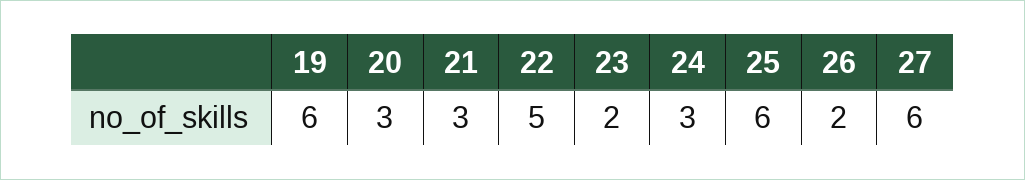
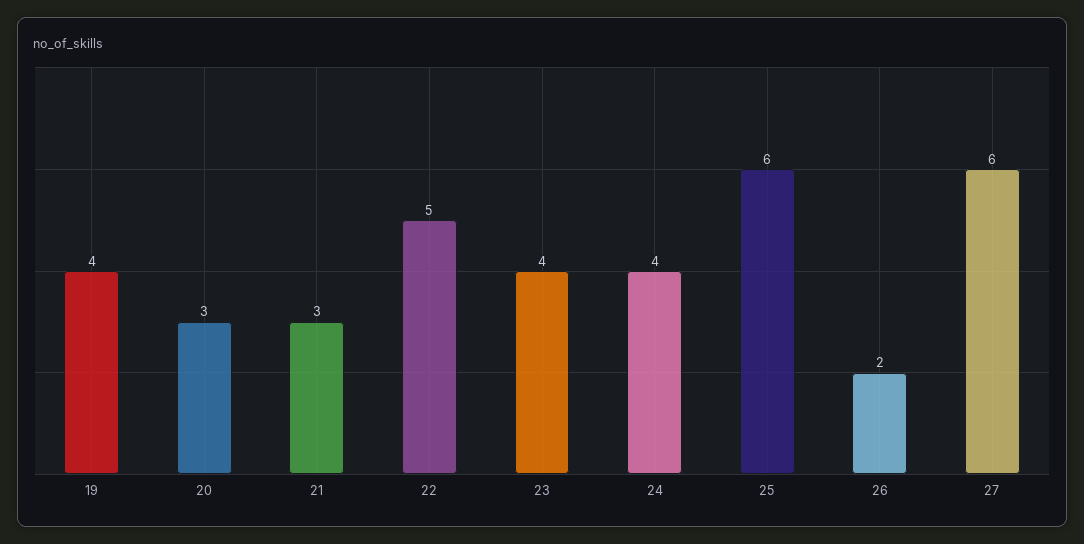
19: 6 -> 4
23: 2 -> 4
24: 3 -> 4

